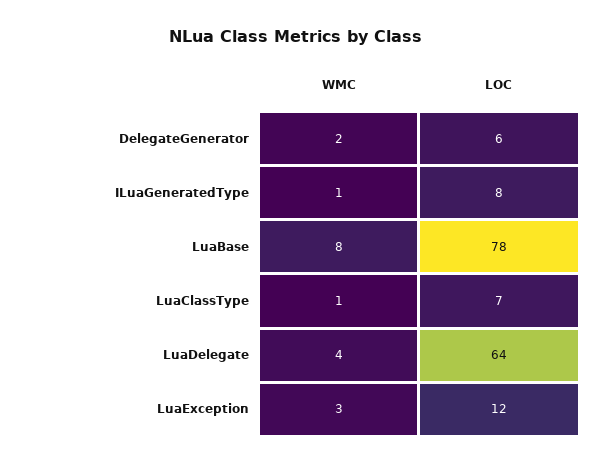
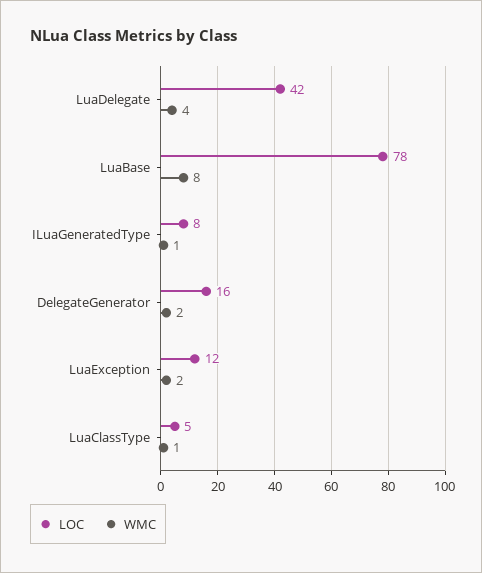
LOC, DelegateGenerator: 6 -> 16
LOC, LuaClassType: 7 -> 5
LOC, LuaDelegate: 64 -> 42
WMC, LuaException: 3 -> 2

